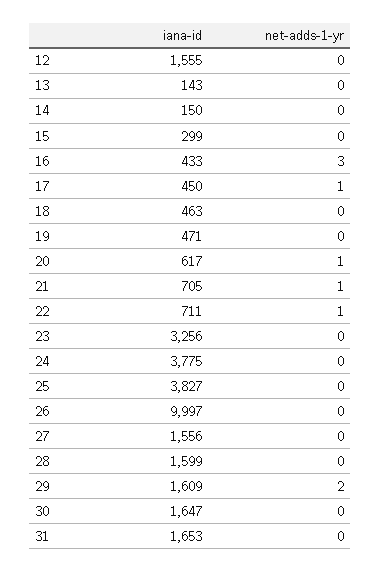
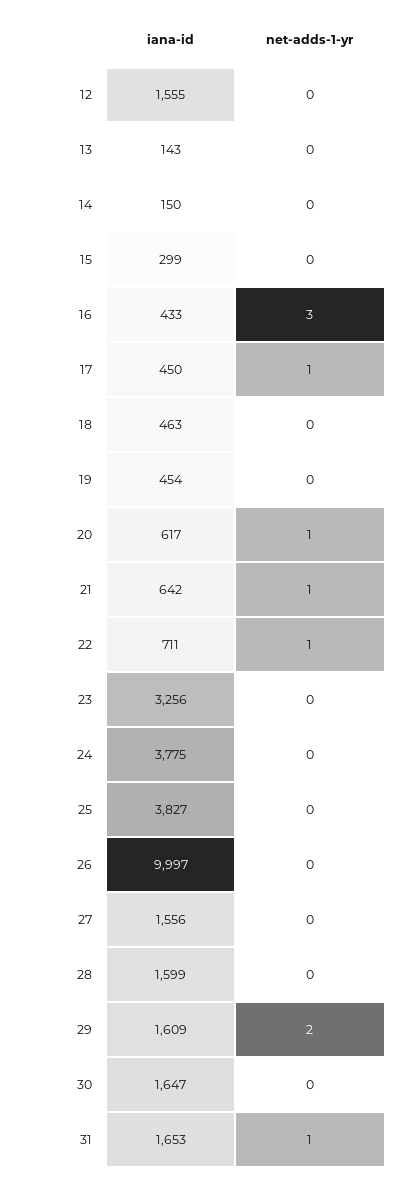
iana-id, 19: 471 -> 454
iana-id, 21: 705 -> 642
net-adds-1-yr, 31: 0 -> 1

